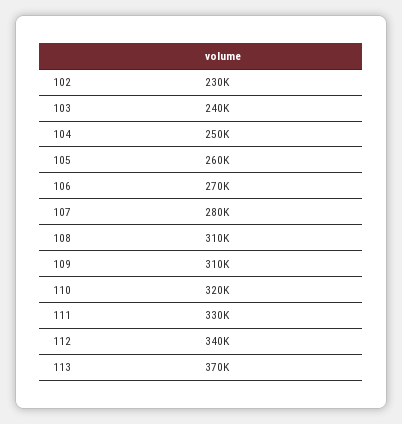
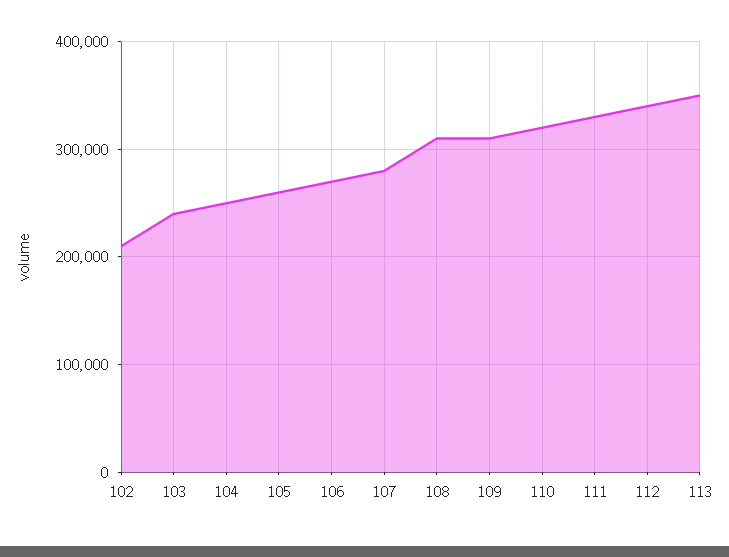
102: 230000 -> 210000
113: 370000 -> 350000

